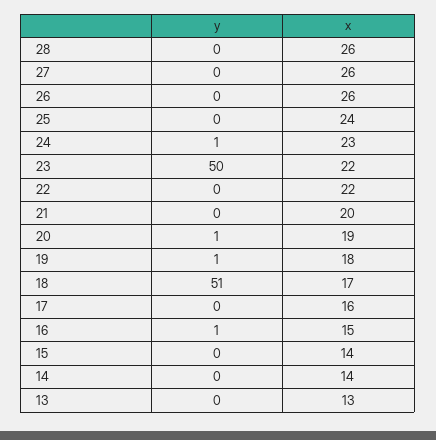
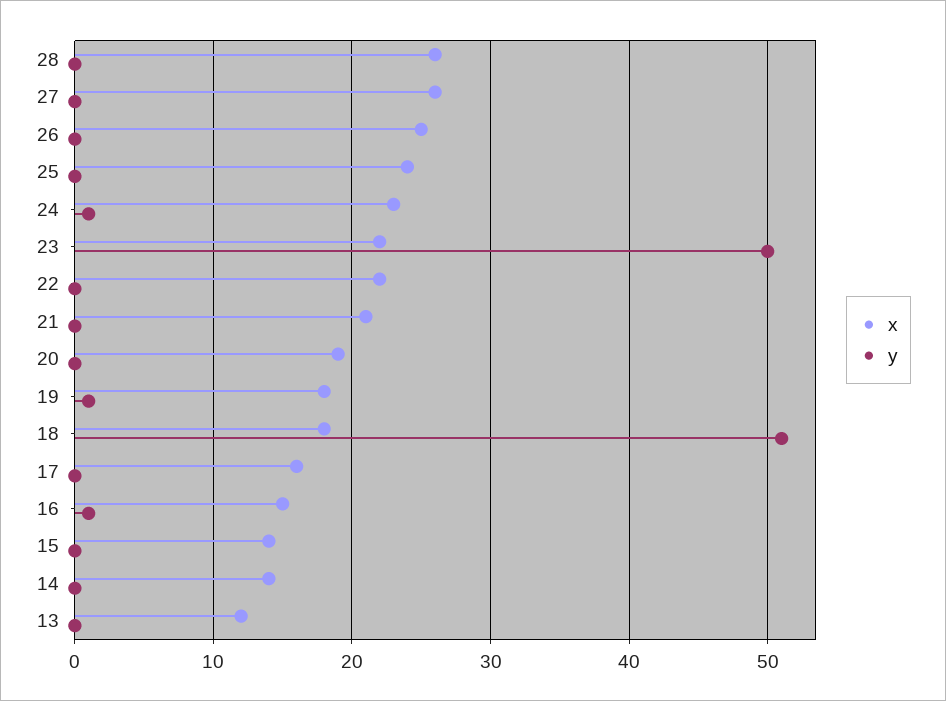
x, 26: 26 -> 25
x, 21: 20 -> 21
y, 20: 1 -> 0
x, 18: 17 -> 18
x, 13: 13 -> 12

